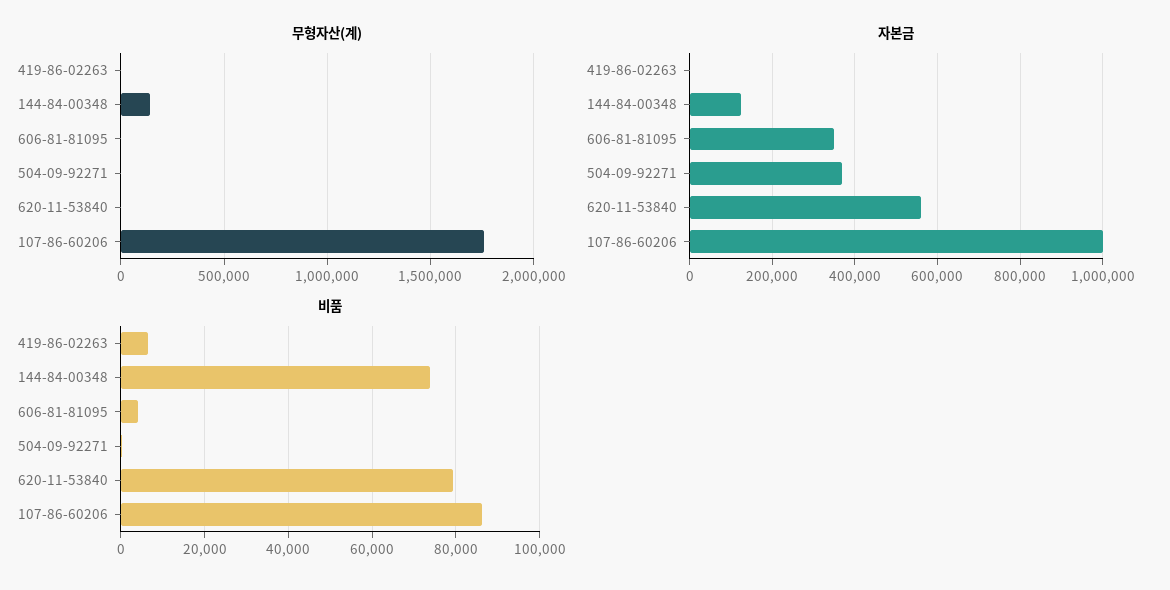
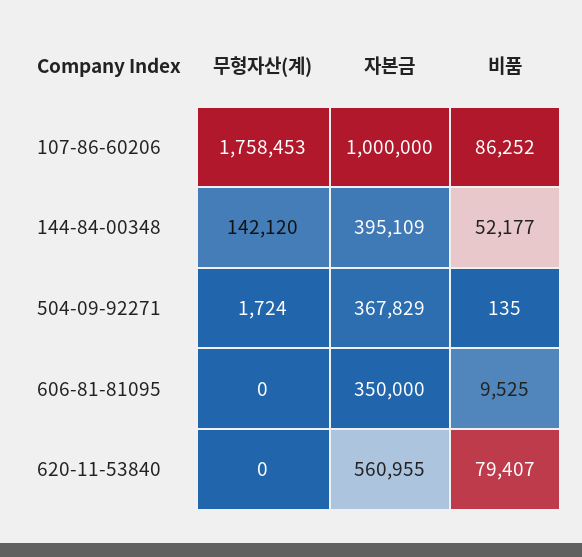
무형자산(계), 419-86-02263: 0 -> none
자본금, 419-86-02263: 0 -> none
자본금, 144-84-00348: 120000 -> 395109
비품, 419-86-02263: 6000 -> none
비품, 144-84-00348: 74000 -> 52177
비품, 606-81-81095: 4000 -> 9525

